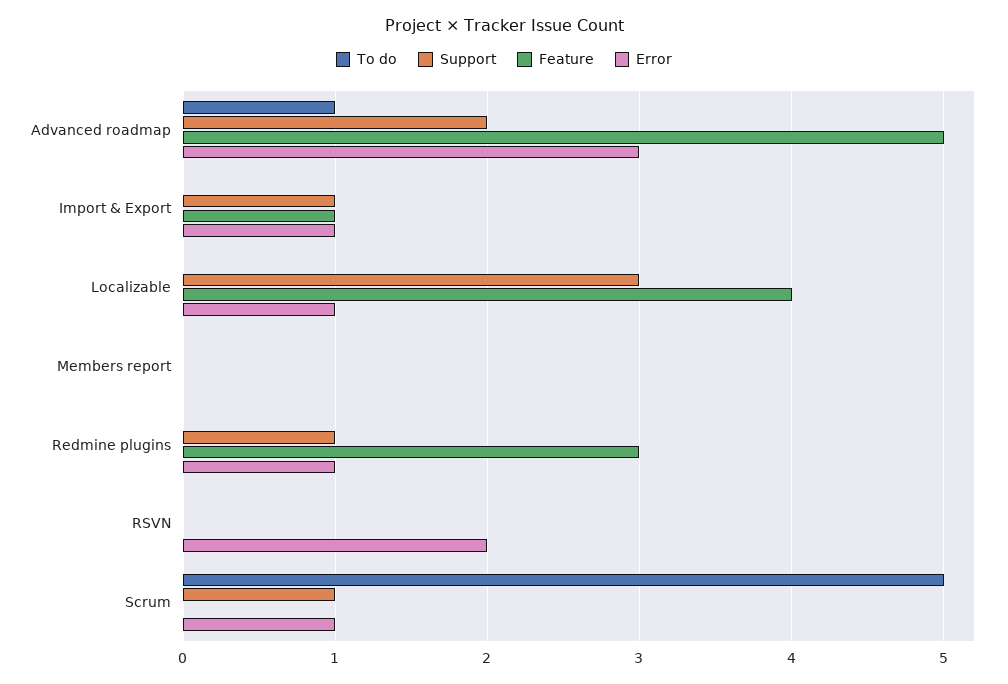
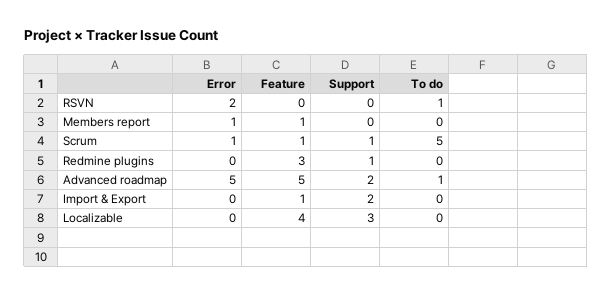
Error, Advanced roadmap: 3 -> 5
Support, Import & Export: 1 -> 2
Error, Import & Export: 1 -> 0
Error, Localizable: 1 -> 0
Feature, Members report: 0 -> 1
Error, Members report: 0 -> 1
Error, Redmine plugins: 1 -> 0
To do, RSVN: 0 -> 1
Feature, Scrum: 0 -> 1

